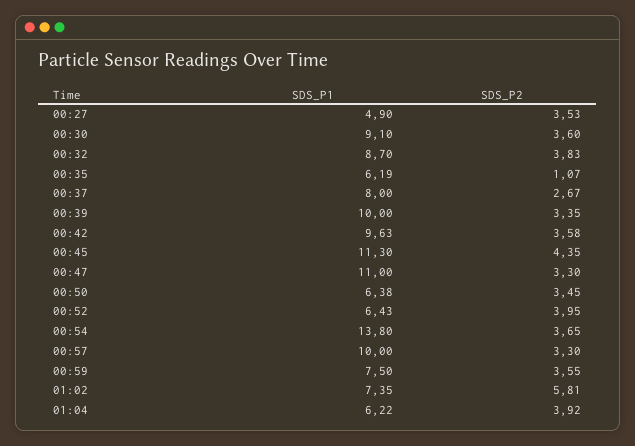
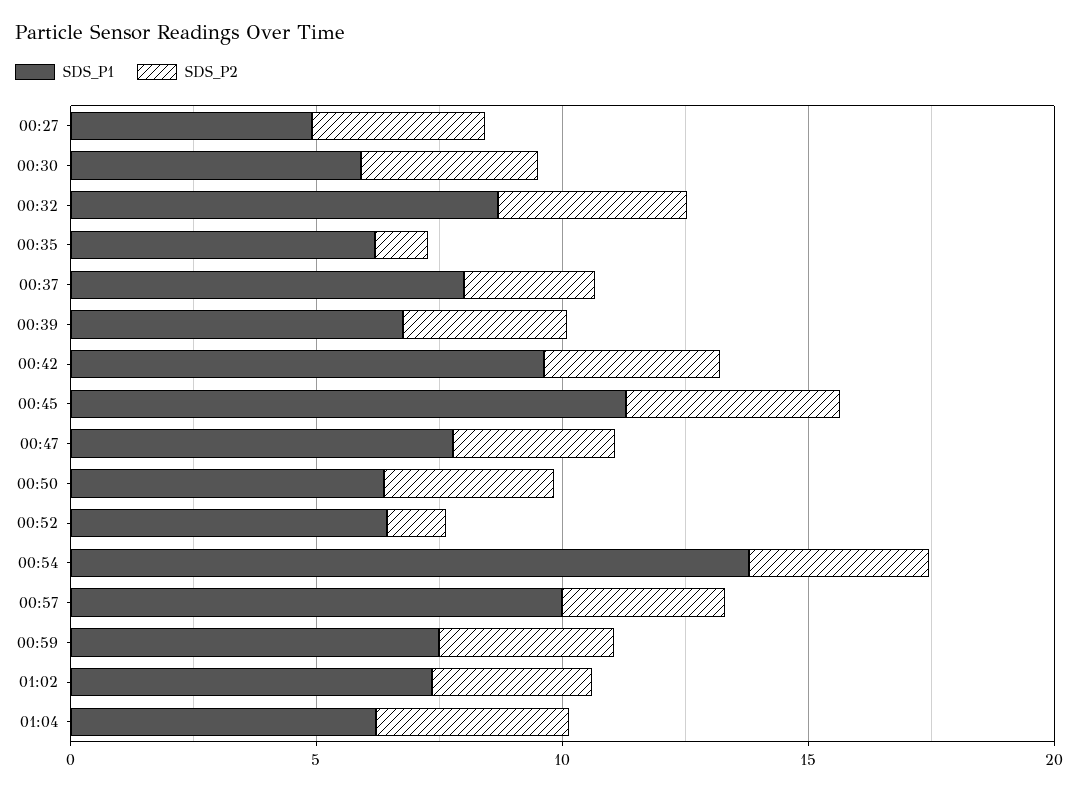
SDS_P1, 00:30: 9.1 -> 6
SDS_P1, 00:39: 10 -> 7
SDS_P1, 00:47: 11 -> 8
SDS_P2, 00:52: 3.95 -> 1
SDS_P2, 01:02: 5.81 -> 3

